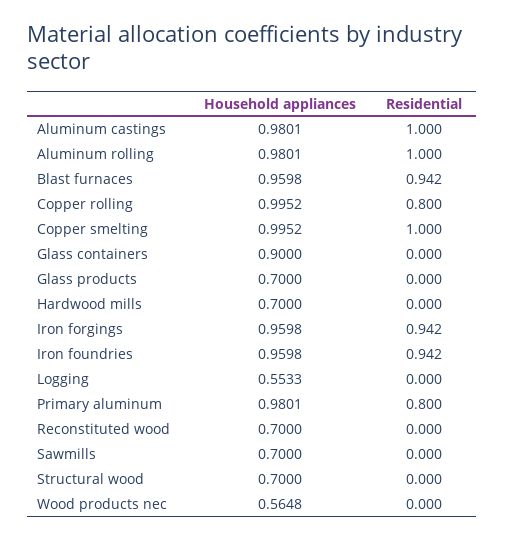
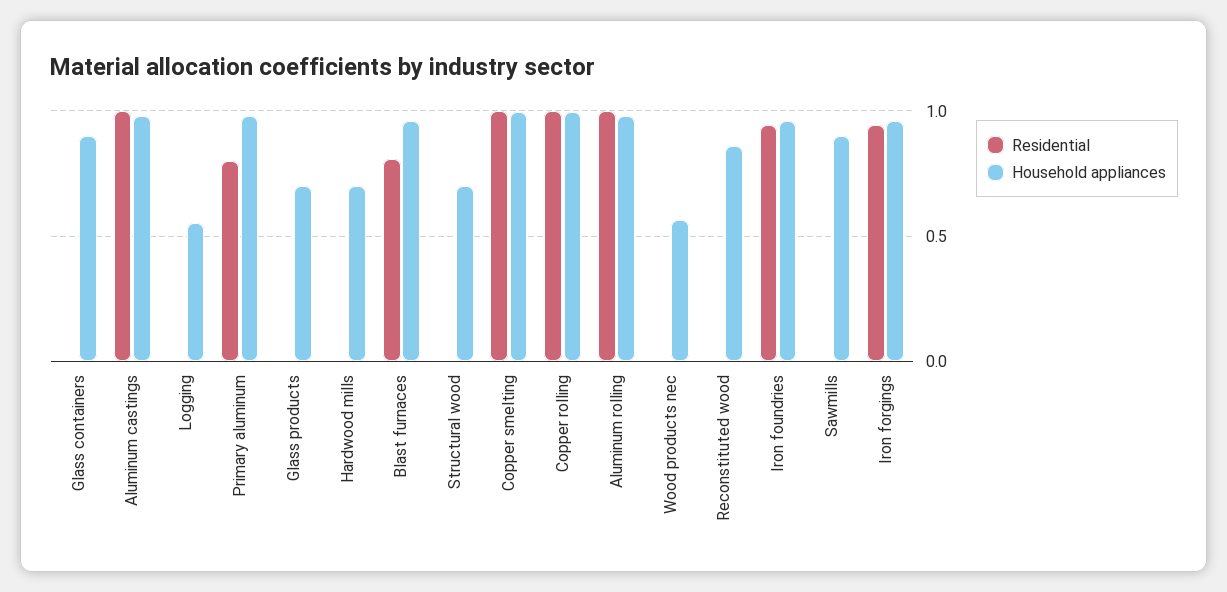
Residential, Blast furnaces: 0.942 -> 0.8
Residential, Copper rolling: 0.8 -> 1
Household appliances, Reconstituted wood: 0.7 -> 0.85
Household appliances, Sawmills: 0.7 -> 0.9

